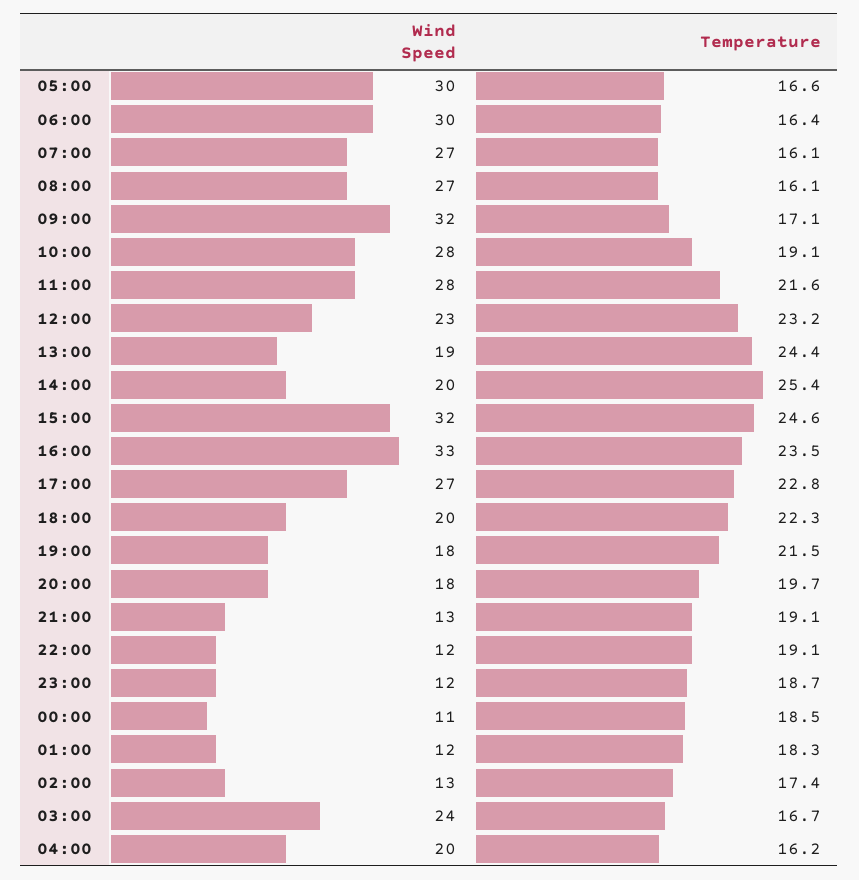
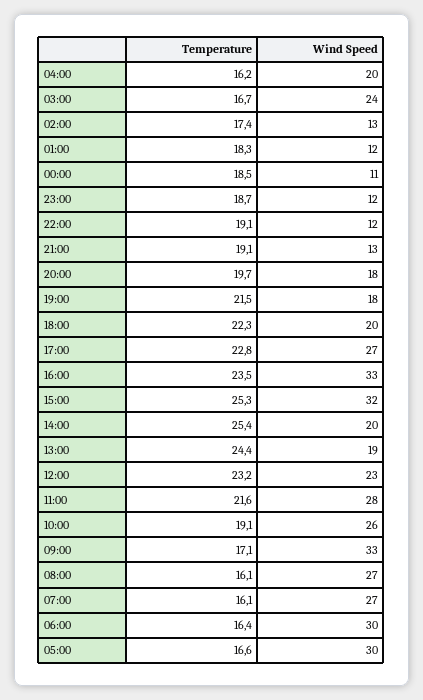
Wind Speed, 09:00: 32 -> 33
Wind Speed, 10:00: 28 -> 26
Temperature, 15:00: 24.6 -> 25.3

